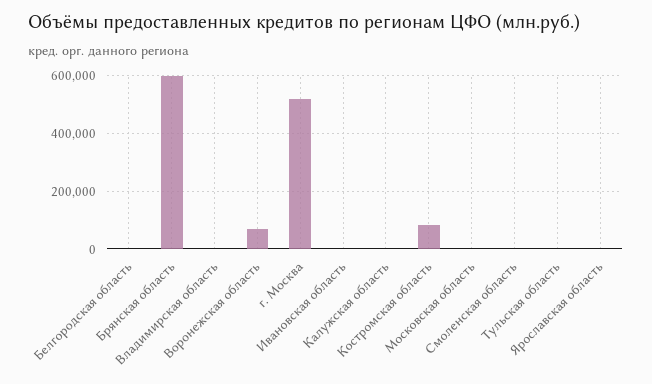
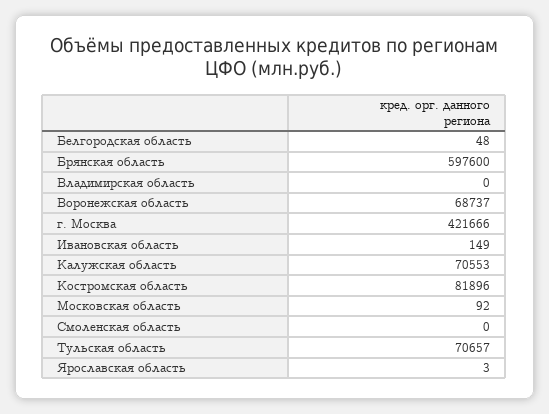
г. Москва: 525000 -> 421666
Калужская область: 0 -> 70553
Тульская область: 0 -> 70657

